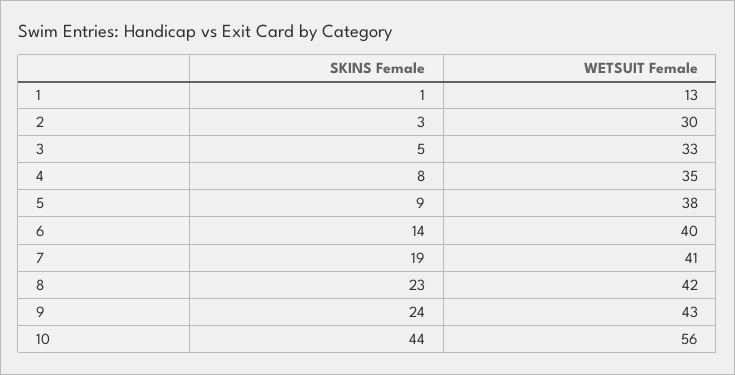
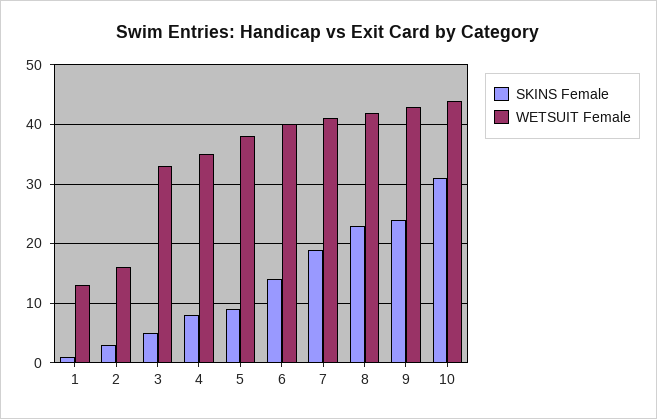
WETSUIT Female, 2: 30 -> 15
SKINS Female, 10: 44 -> 30
WETSUIT Female, 10: 56 -> 45

